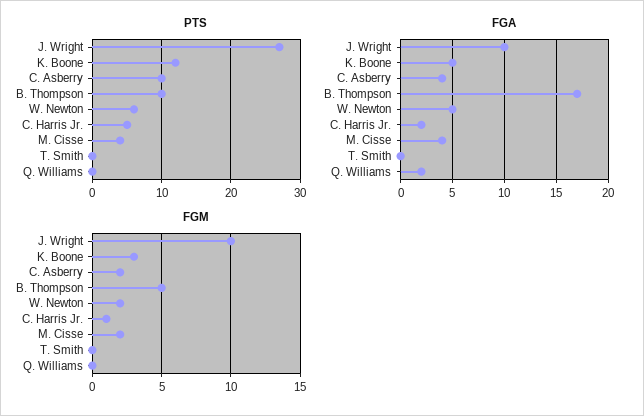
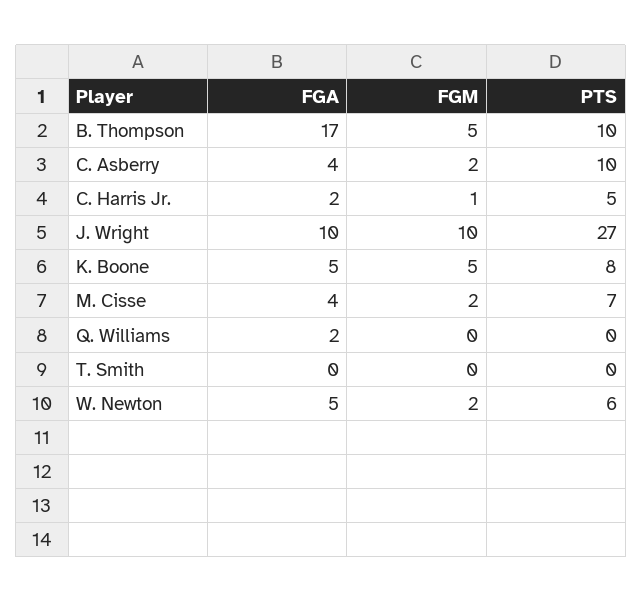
PTS, K. Boone: 12 -> 8
PTS, M. Cisse: 4 -> 7
FGM, K. Boone: 3 -> 5

